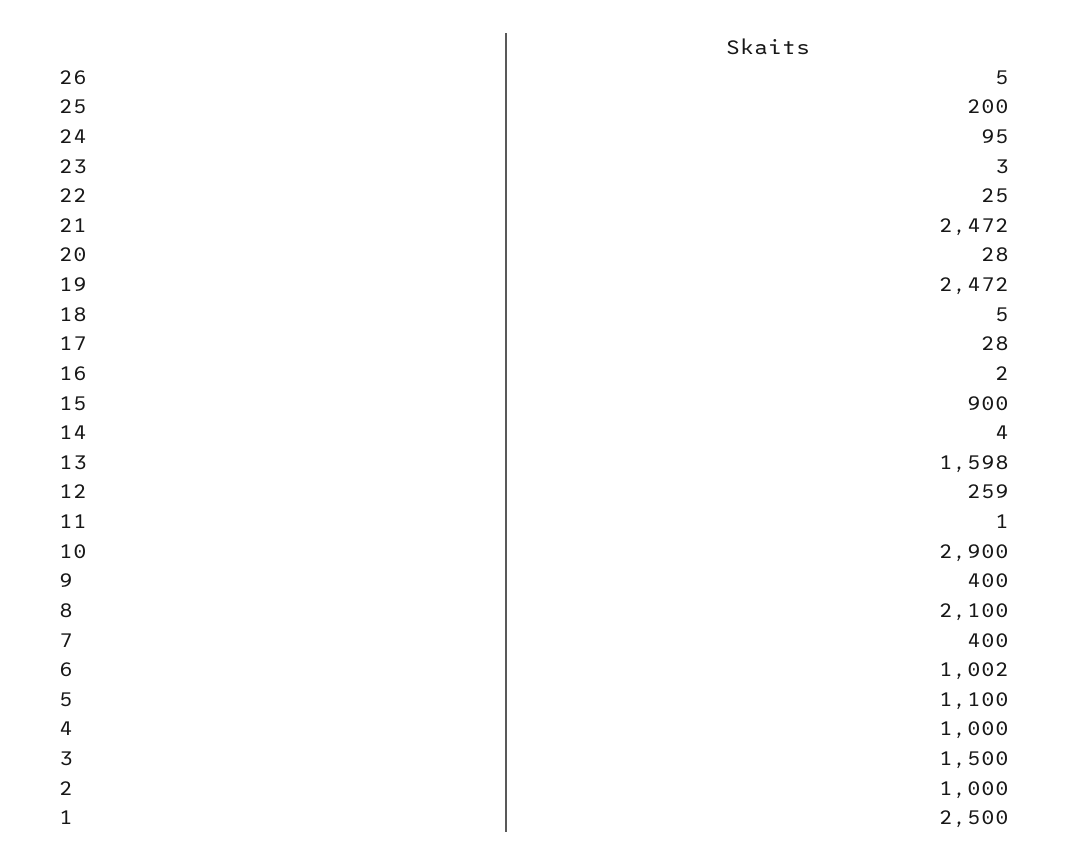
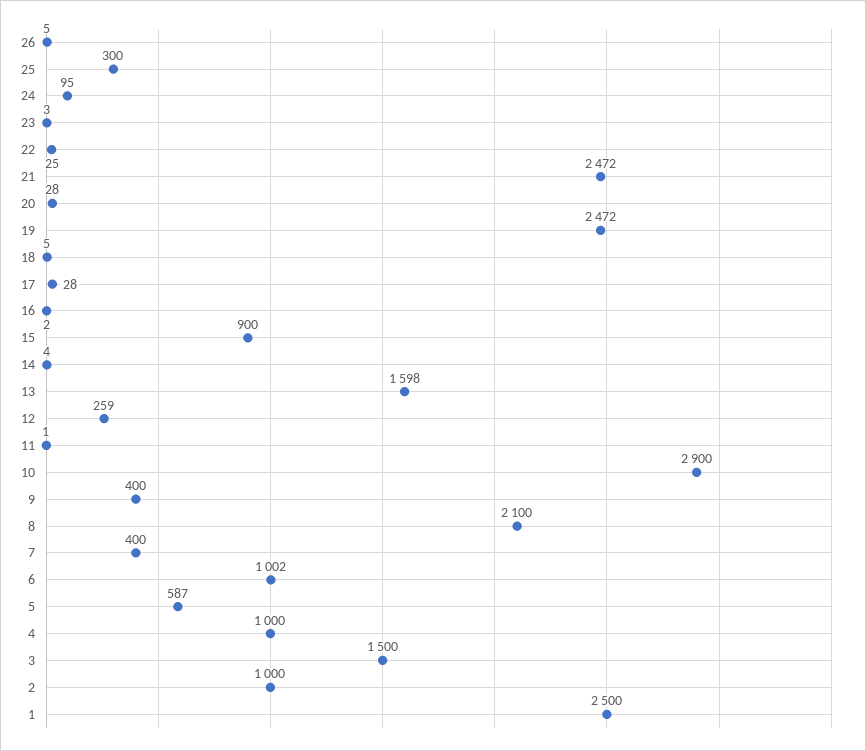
25: 200 -> 300
5: 1100 -> 587

